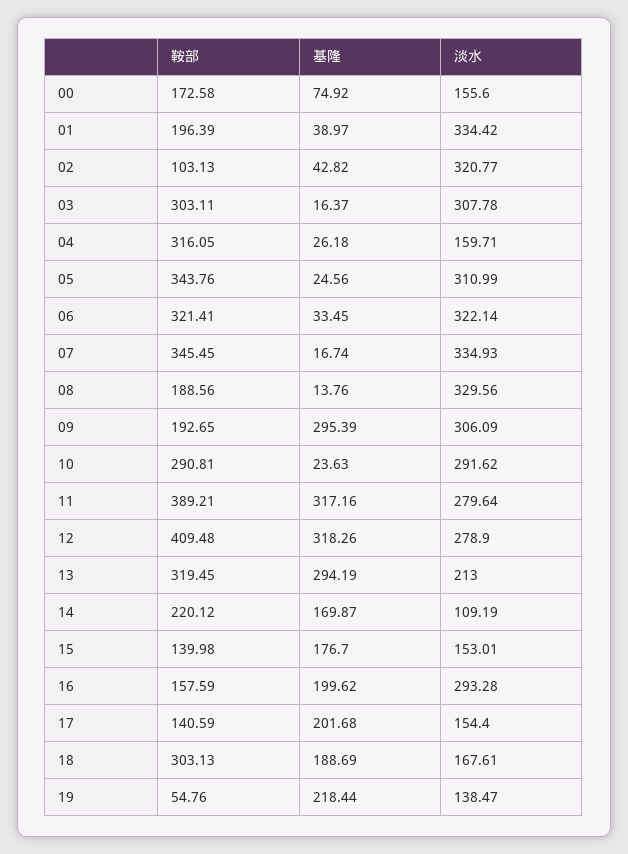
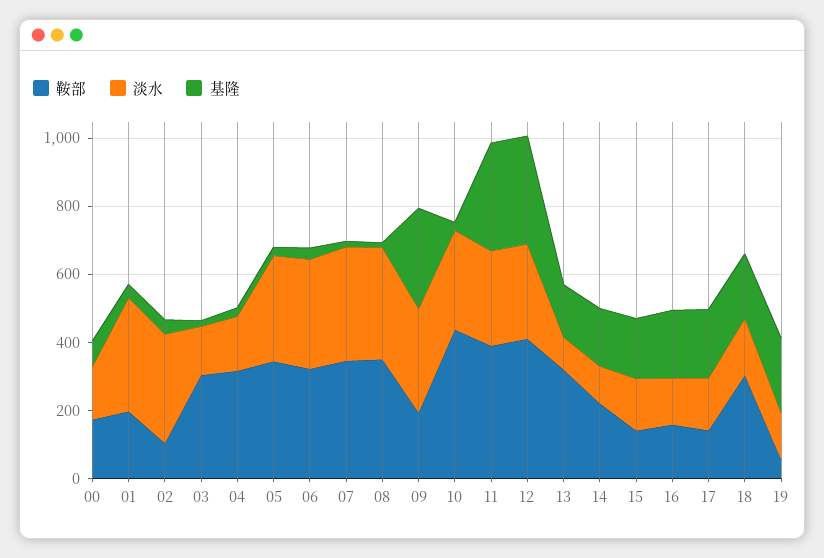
淡水, 03: 307.78 -> 150
鞍部, 08: 188.56 -> 350
鞍部, 10: 290.81 -> 450
基隆, 13: 294.19 -> 150
淡水, 13: 213 -> 100
淡水, 16: 293.28 -> 150

